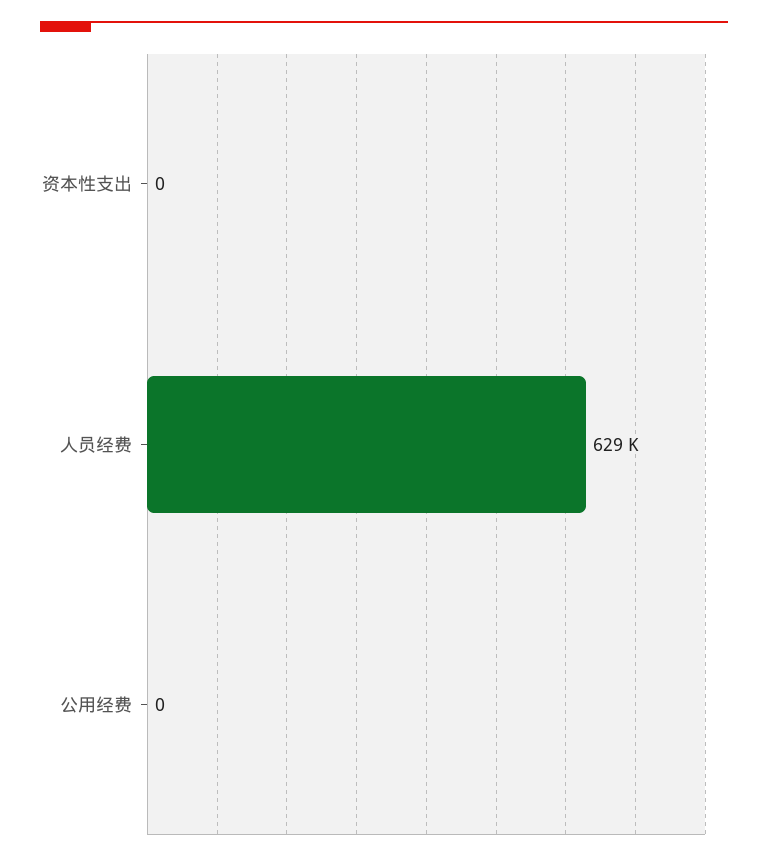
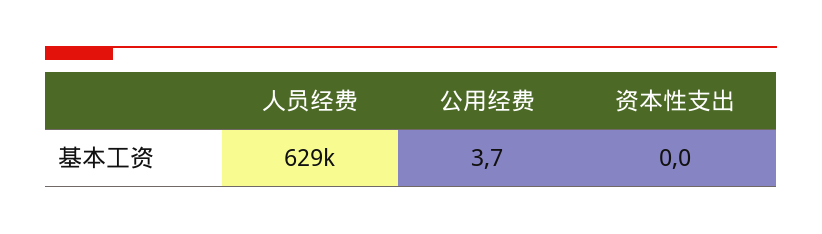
公用经费: 0 -> 3.7

